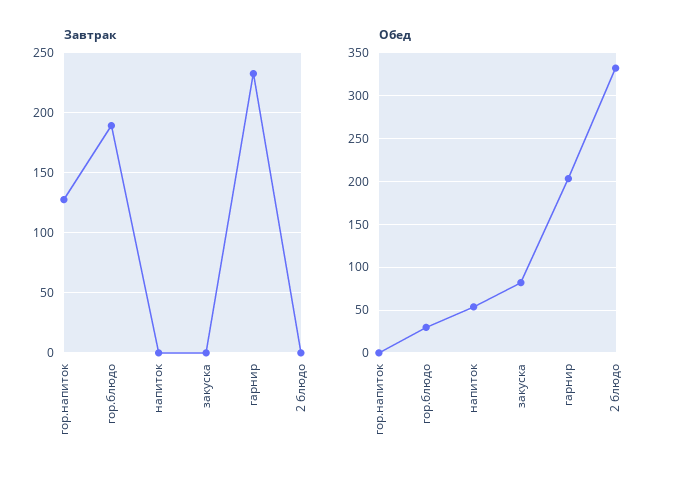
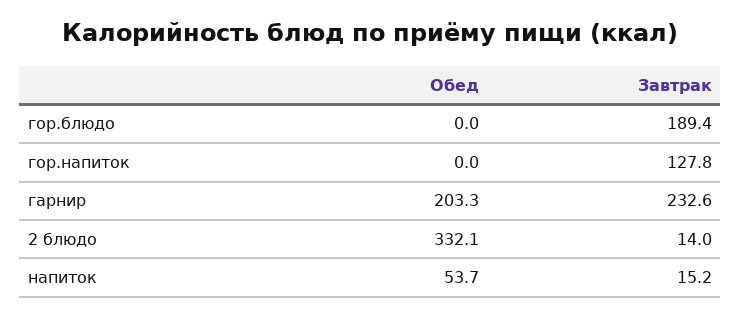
Завтрак, напиток: 0 -> 15.2
Завтрак, закуска: 0 -> none
Завтрак, 2 блюдо: 0 -> 14
Обед, гор.блюдо: 30 -> 0
Обед, закуска: 80 -> none

